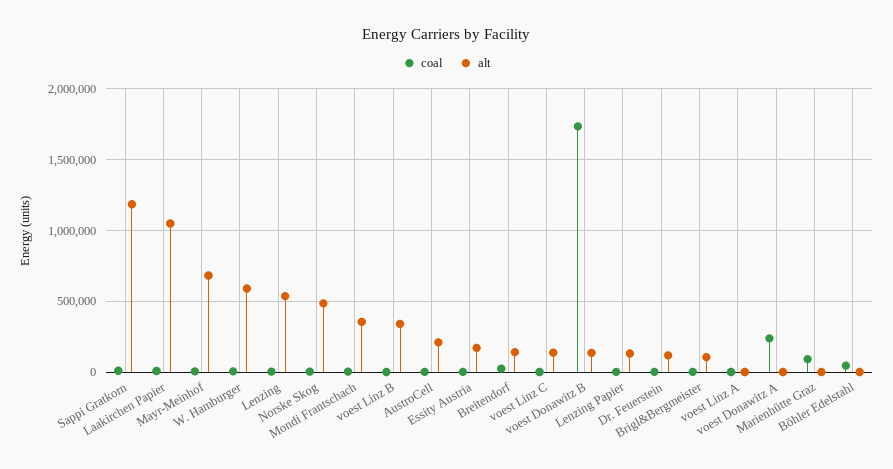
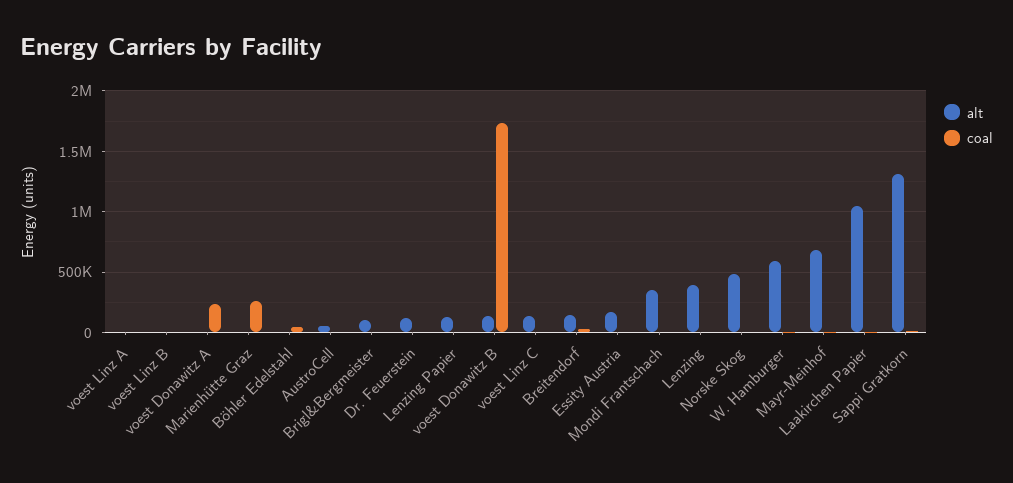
alt, Sappi Gratkorn: 1200000 -> 1300000
alt, Lenzing: 550000 -> 400000
alt, voest Linz B: 350000 -> 0
alt, AustroCell: 200000 -> 50000
coal, Marienhütte Graz: 100000 -> 250000

